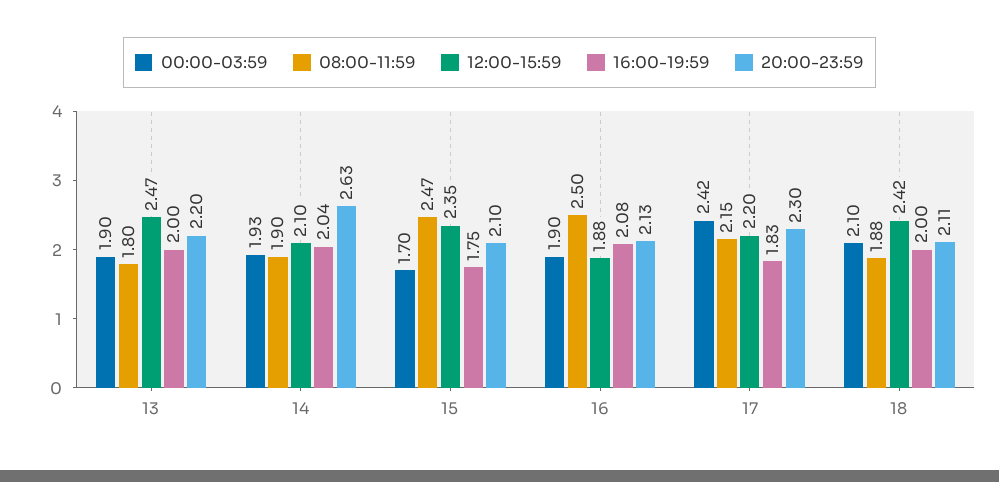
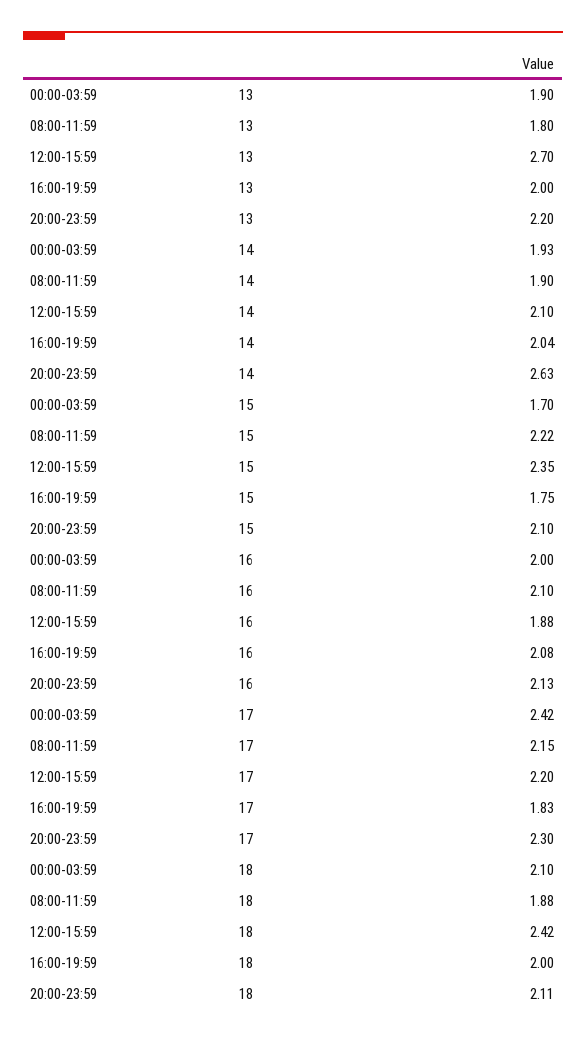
12:00-15:59, 13: 2.47 -> 2.7
08:00-11:59, 15: 2.47 -> 2.22
00:00-03:59, 16: 1.9 -> 2
08:00-11:59, 16: 2.5 -> 2.1

